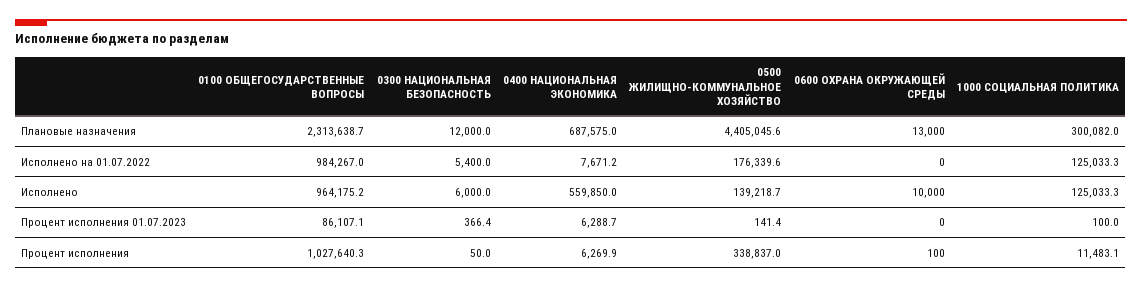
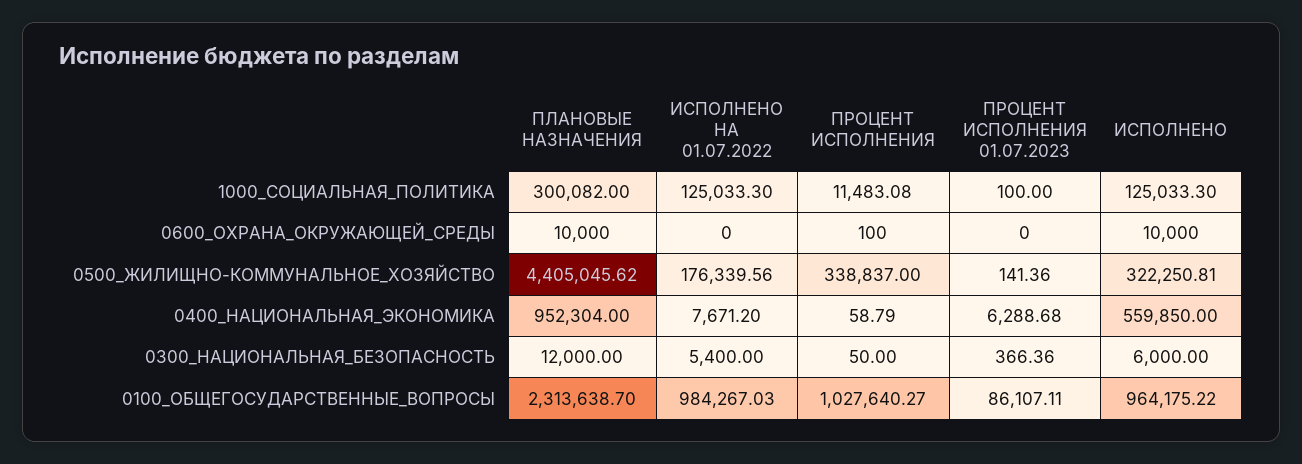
0400 НАЦИОНАЛЬНАЯ ЭКОНОМИКА, Плановые назначения: 687575 -> 952304
0600 ОХРАНА ОКРУЖАЮЩЕЙ СРЕДЫ, Плановые назначения: 13000 -> 10000
0500 ЖИЛИЩНО-КОММУНАЛЬНОЕ ХОЗЯЙСТВО, Исполнено: 139218.7 -> 322250.81
0400 НАЦИОНАЛЬНАЯ ЭКОНОМИКА, Процент исполнения: 6269.9 -> 58.79

